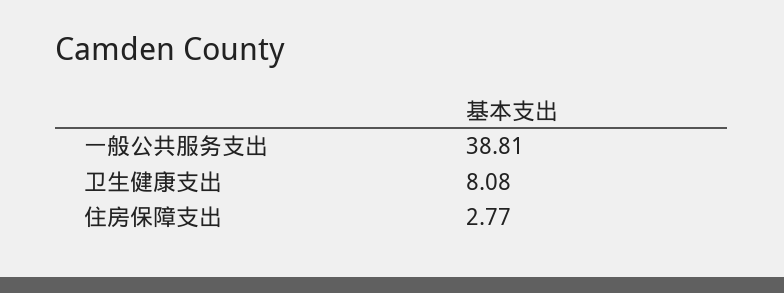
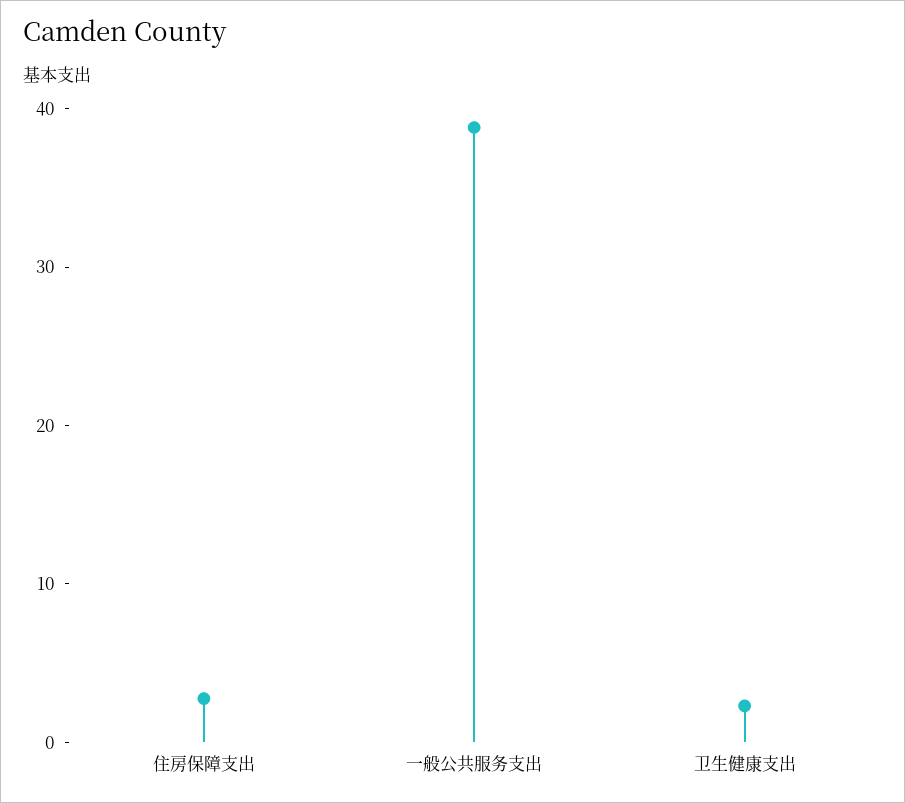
卫生健康支出: 8.08 -> 2

